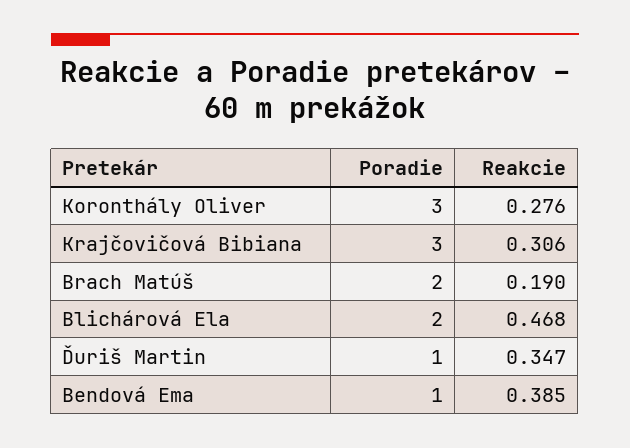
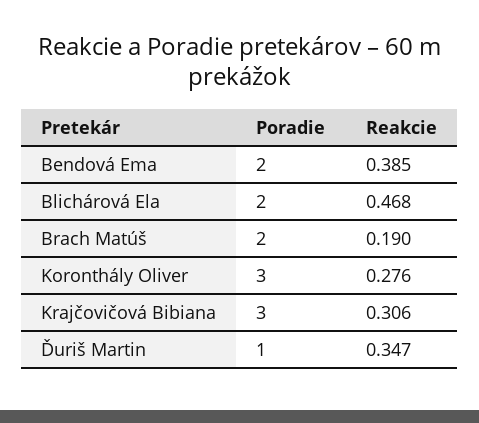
Poradie, Bendová Ema: 1 -> 2

